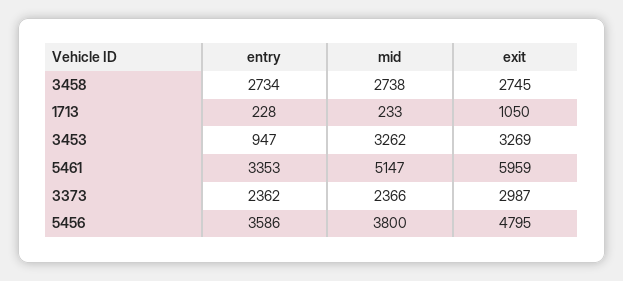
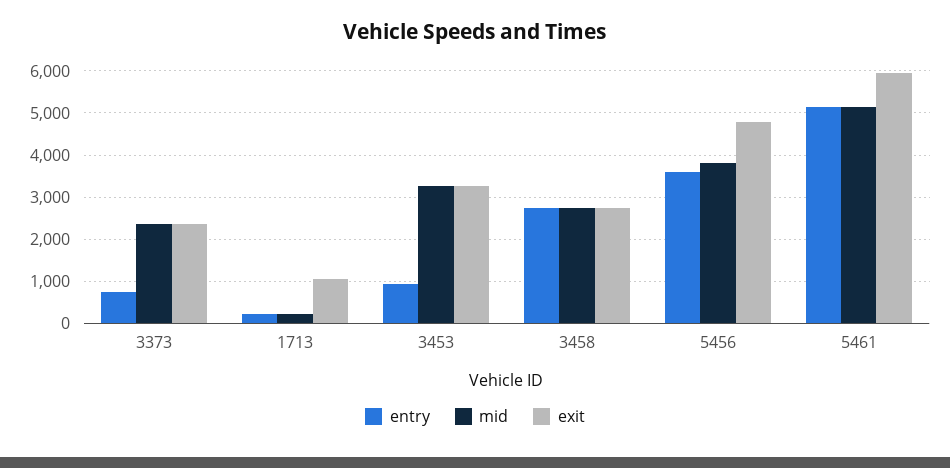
entry, 5461: 3353 -> 5200
entry, 3373: 2362 -> 800
exit, 3373: 2987 -> 2400

